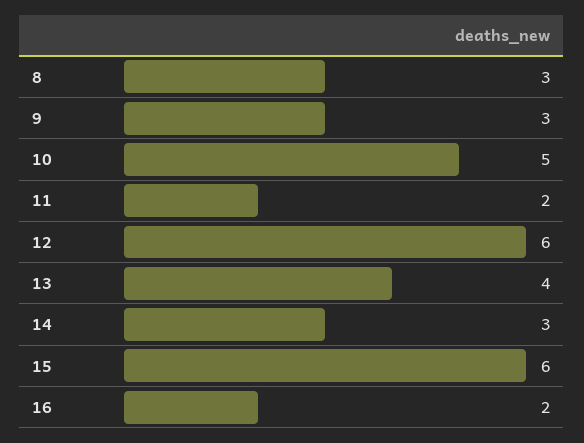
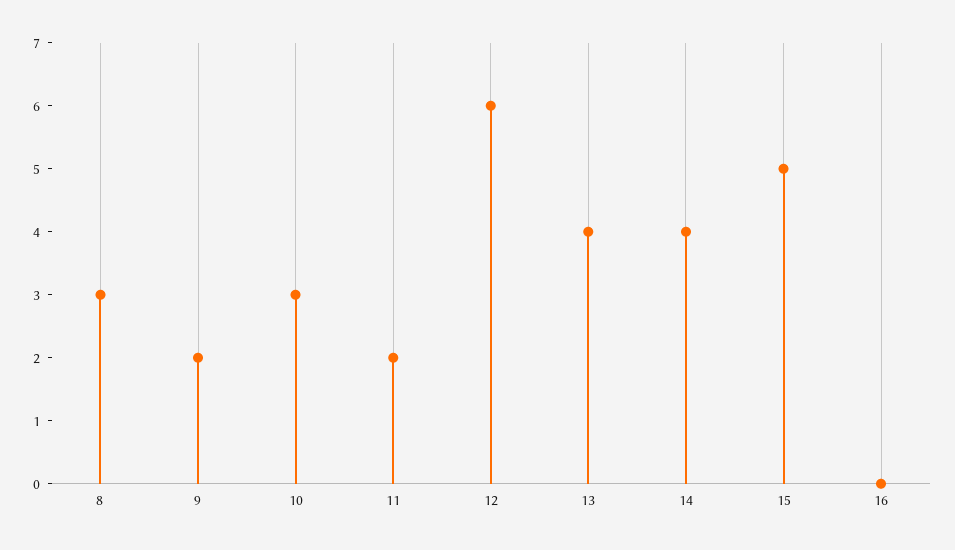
9: 3 -> 2
10: 5 -> 3
14: 3 -> 4
15: 6 -> 5
16: 2 -> 0

